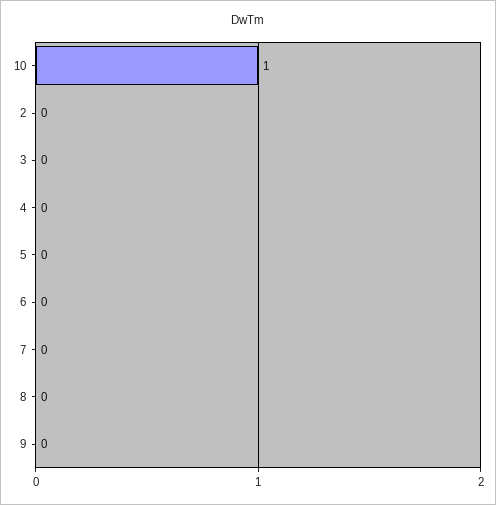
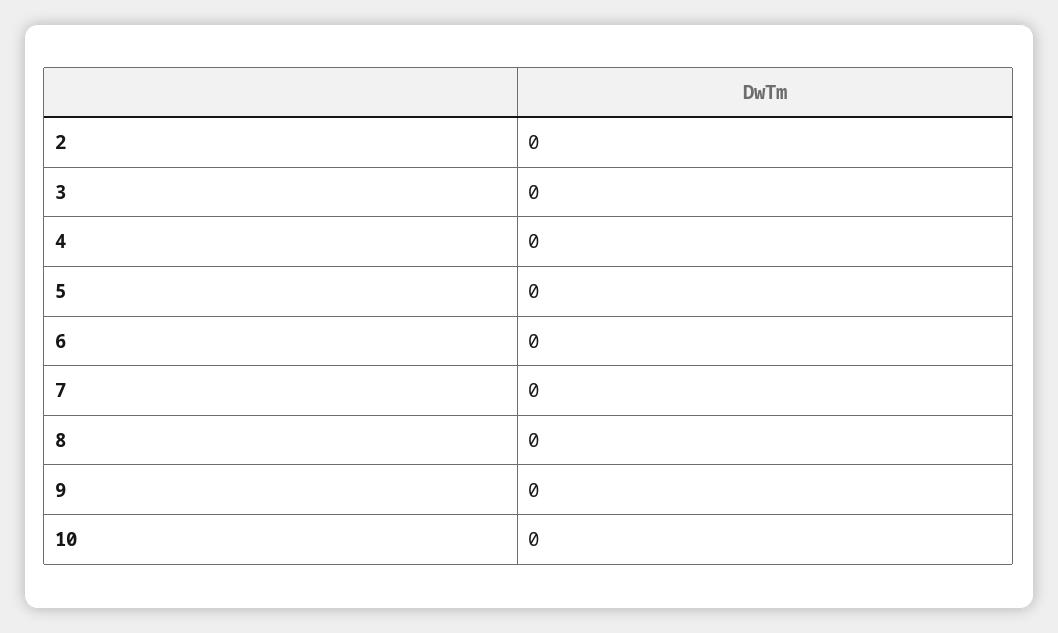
10: 1 -> 0

